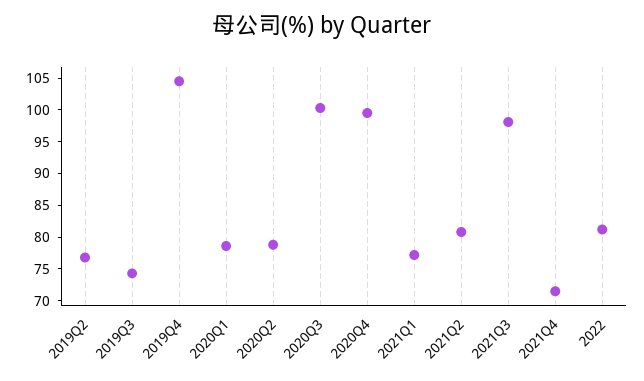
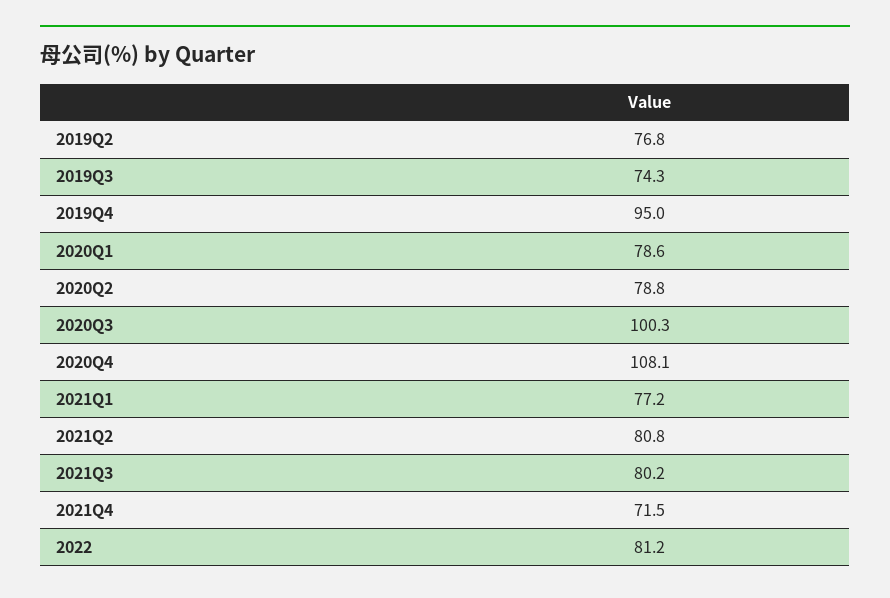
2019Q4: 105 -> 95
2020Q4: 100 -> 108.1
2021Q3: 97.5 -> 80.2

